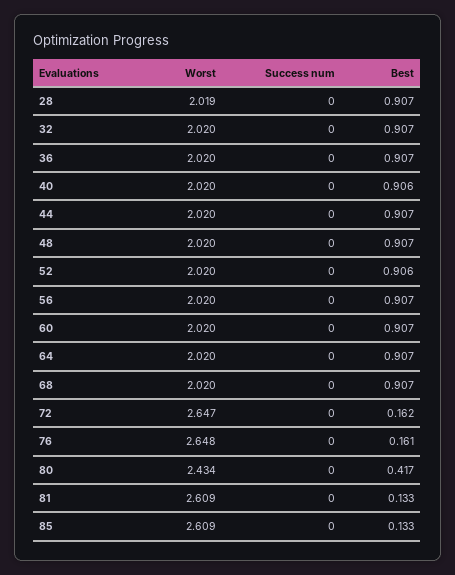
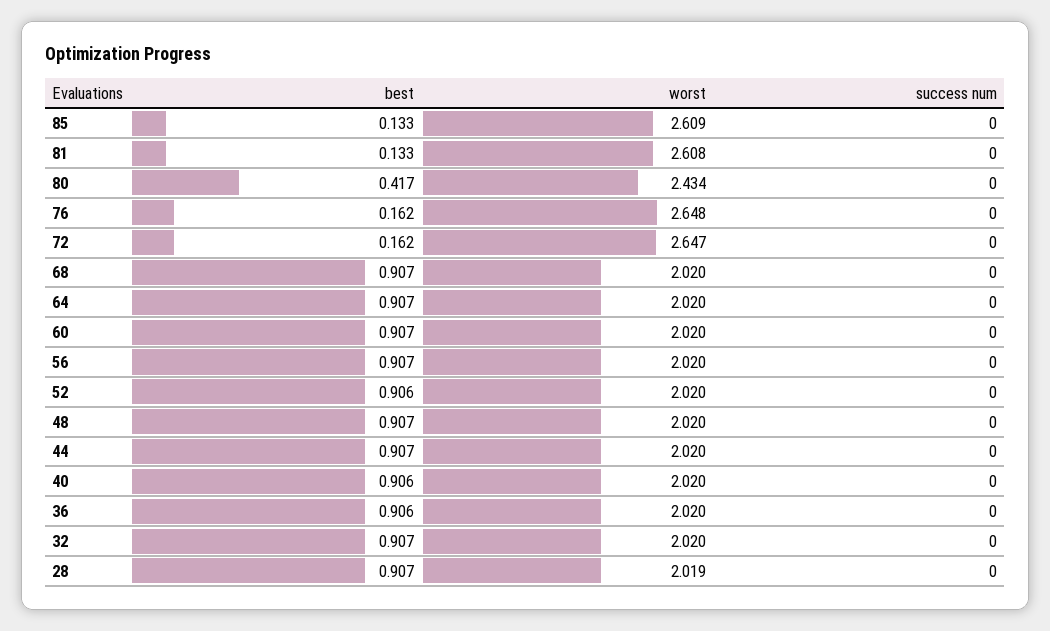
Best, 36: 0.907 -> 0.906
Best, 76: 0.161 -> 0.162
Worst, 81: 2.609 -> 2.608

